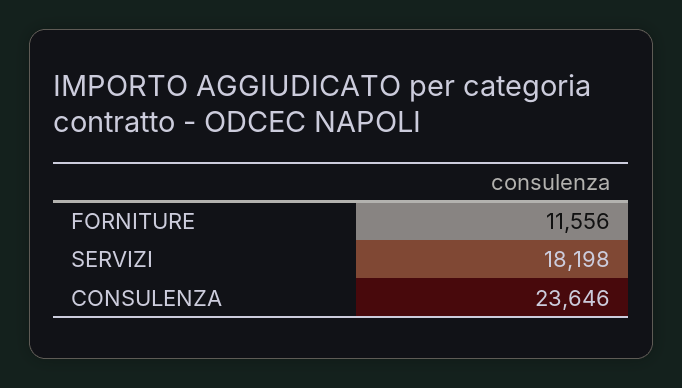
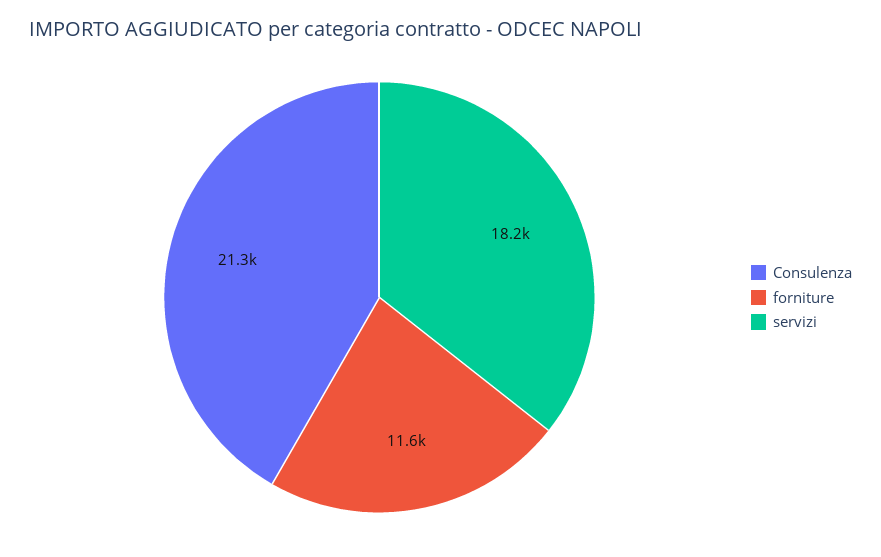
CONSULENZA: 23646 -> 21300

